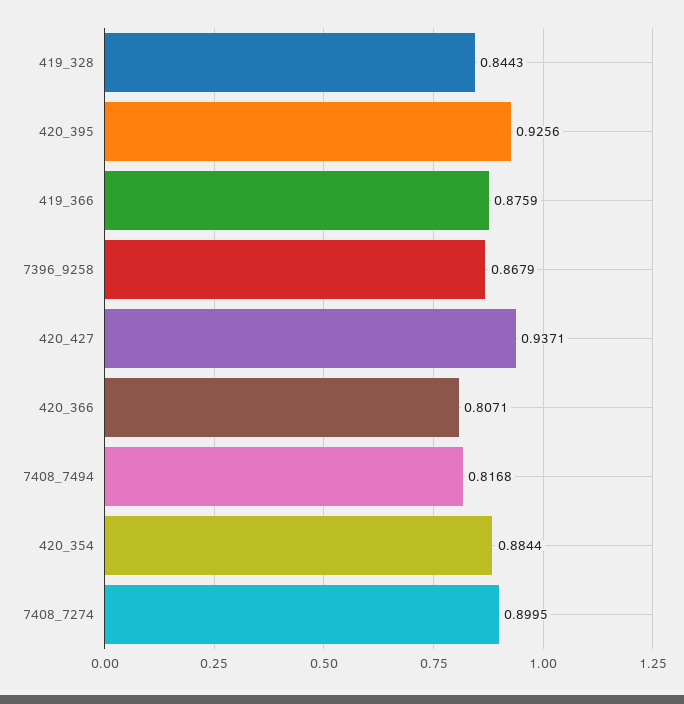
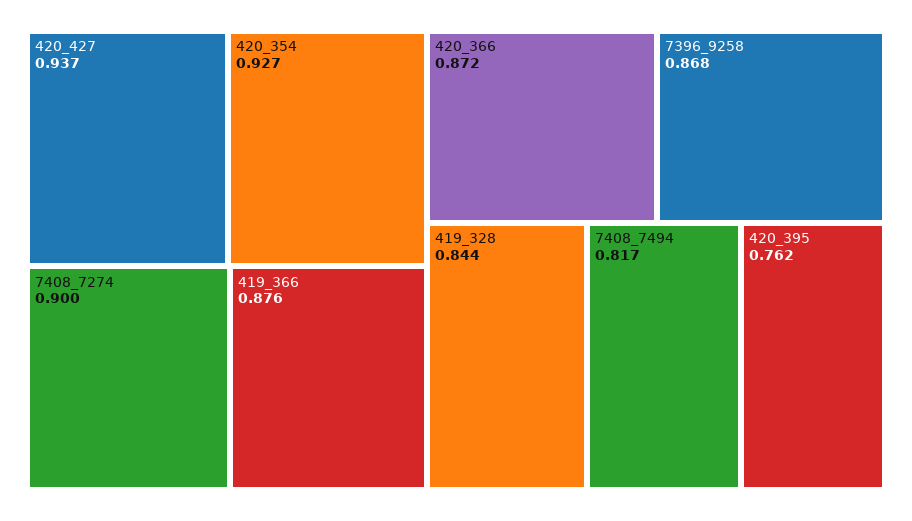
420_395: 0.9256 -> 0.762
420_366: 0.8071 -> 0.872
420_354: 0.8844 -> 0.927

